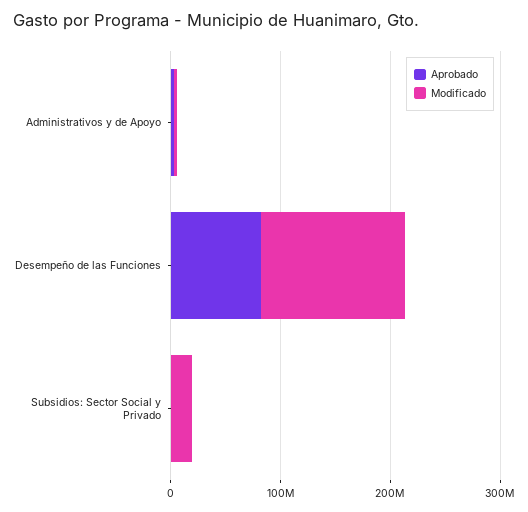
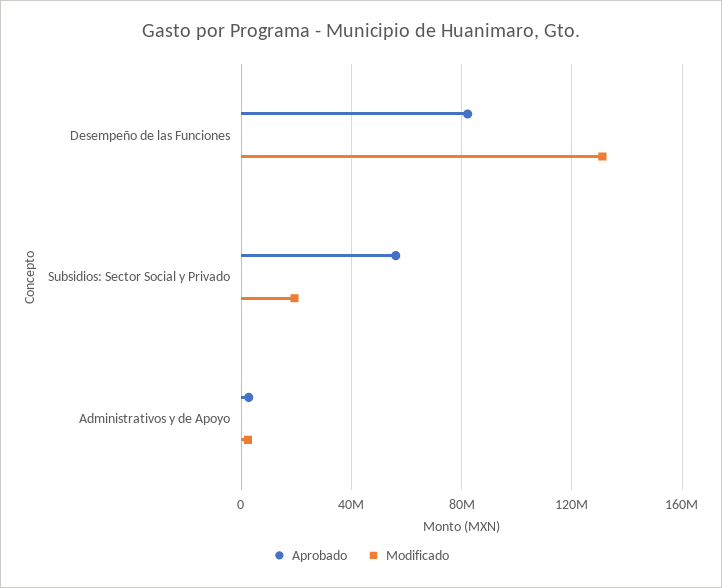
Aprobado, Subsidios: Sector Social y Privado: 0 -> 55000000

